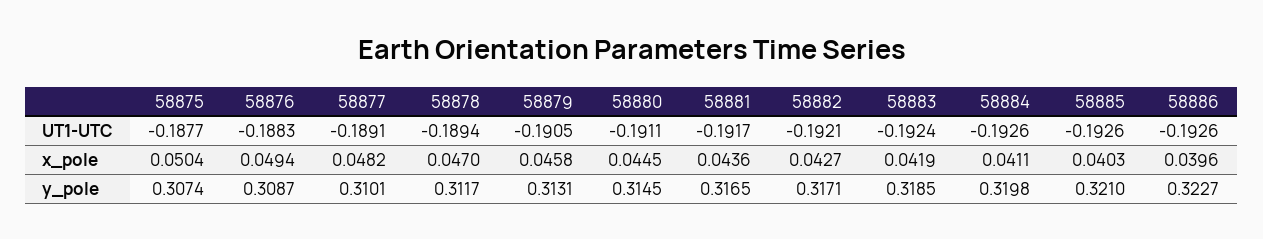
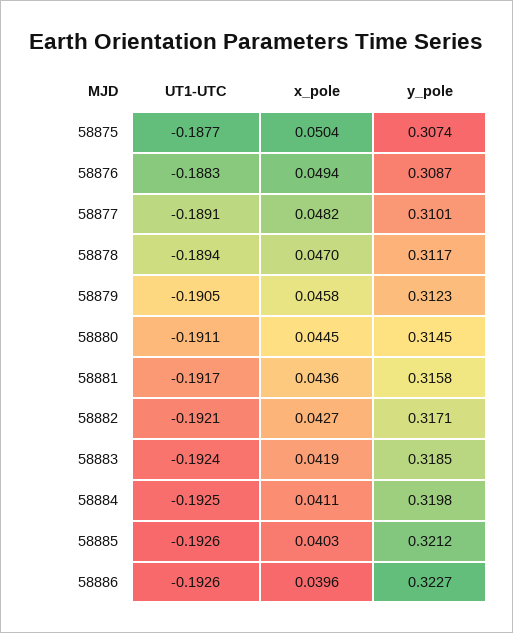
58884, UT1-UTC: -0.1926 -> -0.1925
58879, y_pole: 0.3131 -> 0.3123
58881, y_pole: 0.3165 -> 0.3158
58885, y_pole: 0.321 -> 0.3212

